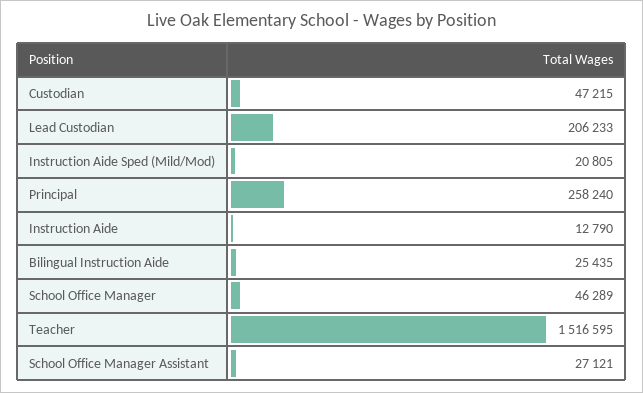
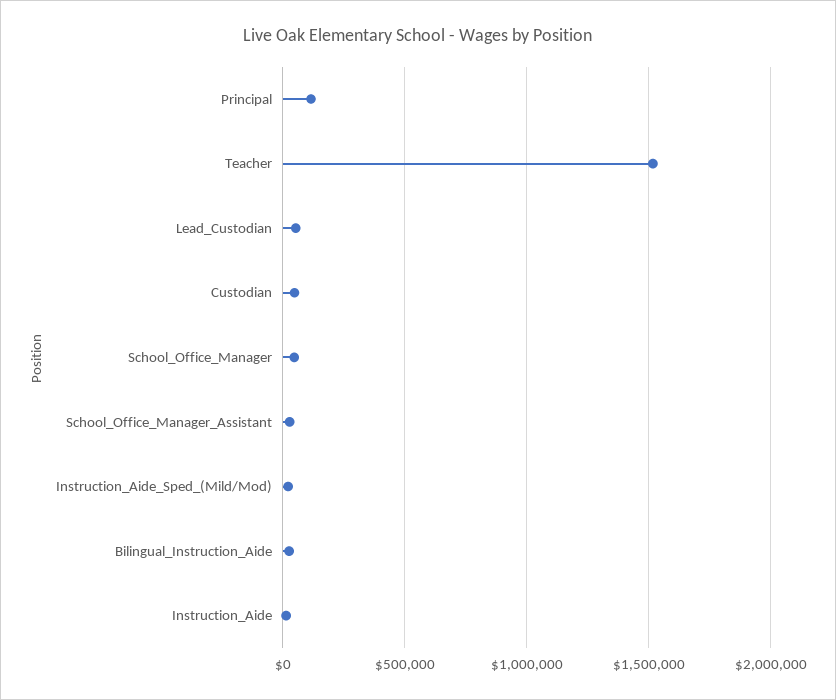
Lead Custodian: 206233 -> 50000
Principal: 258240 -> 100000

